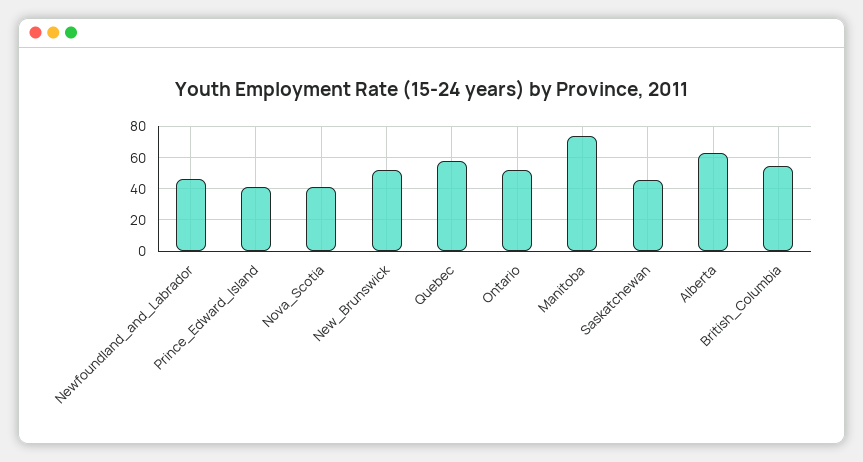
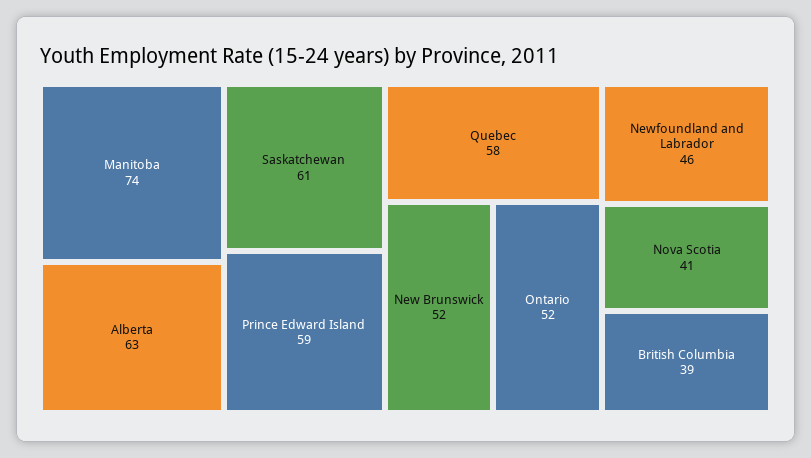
Prince_Edward_Island: 40 -> 59
Saskatchewan: 45 -> 61
British_Columbia: 55 -> 39

